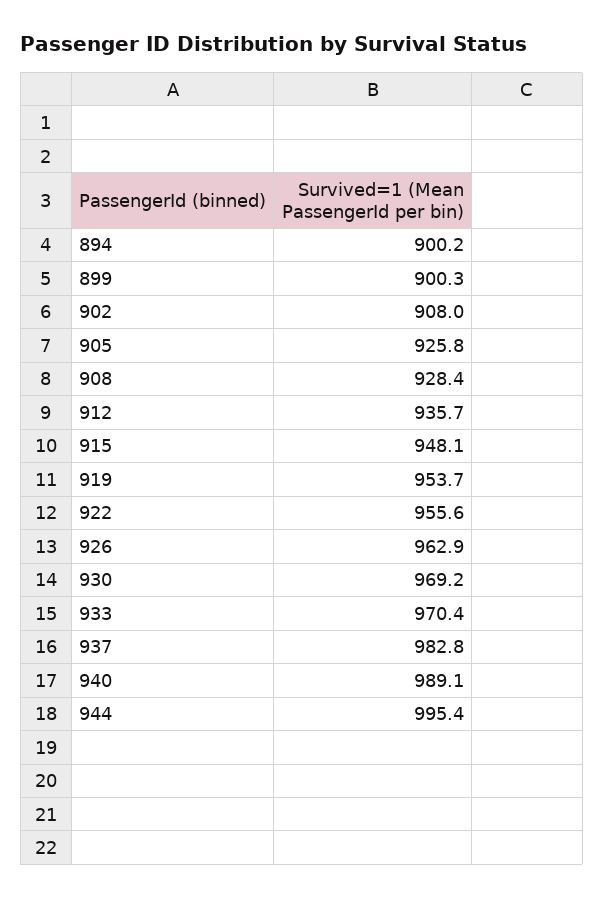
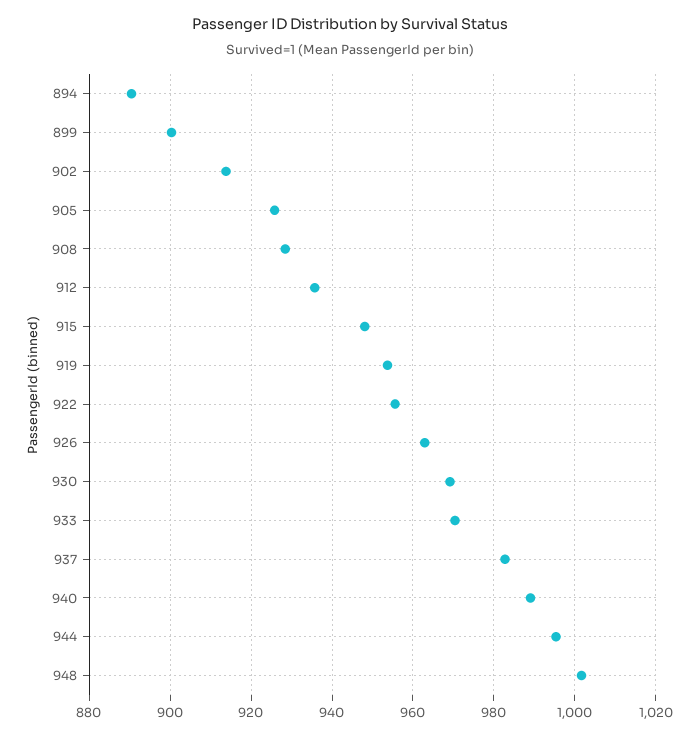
894: 900.2 -> 890
902: 908 -> 914
948: none -> 1002

